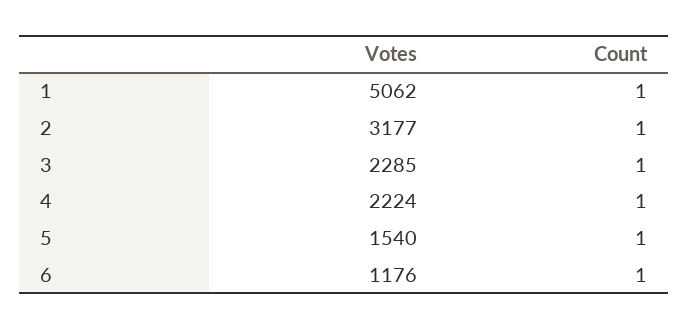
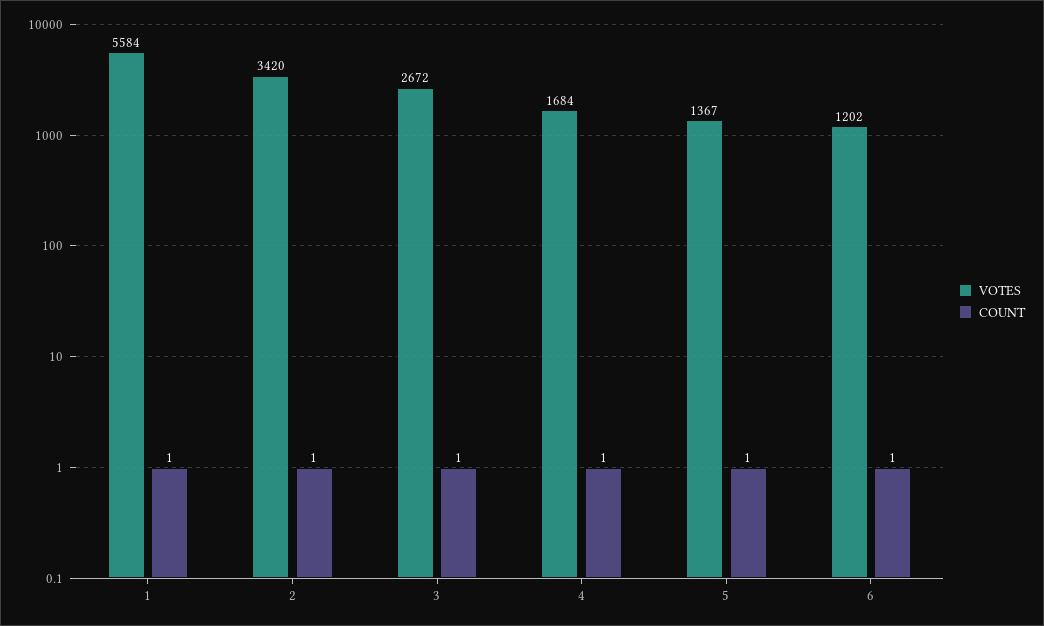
Votes, 1: 5062 -> 5584
Votes, 2: 3177 -> 3420
Votes, 3: 2285 -> 2672
Votes, 4: 2224 -> 1684
Votes, 5: 1540 -> 1367
Votes, 6: 1176 -> 1202

